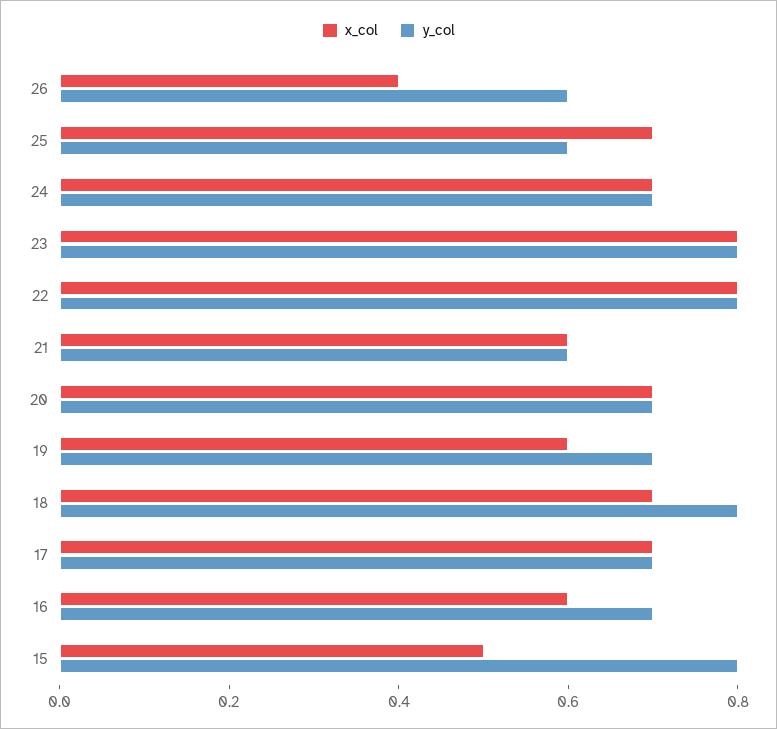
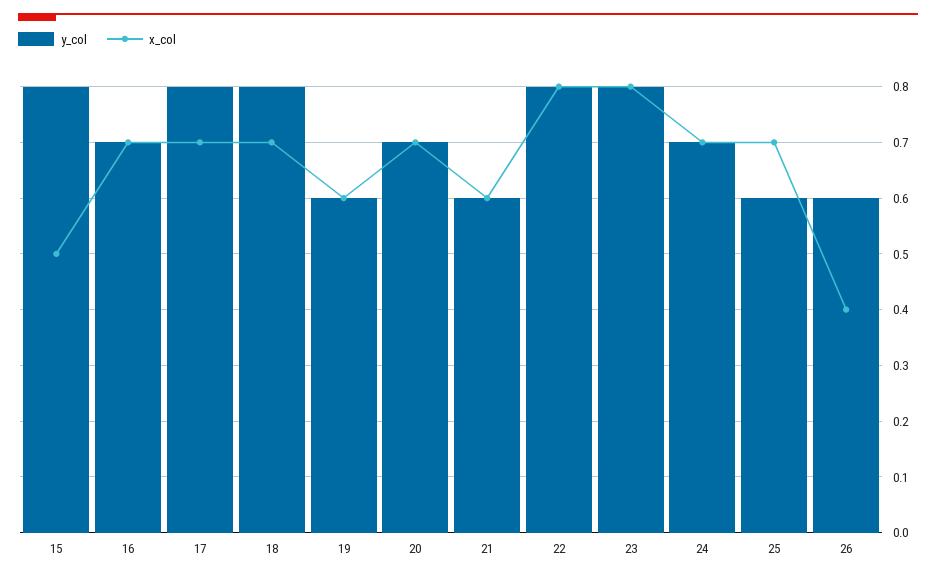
y_col, 19: 0.7 -> 0.6
y_col, 17: 0.7 -> 0.8
x_col, 16: 0.6 -> 0.7

